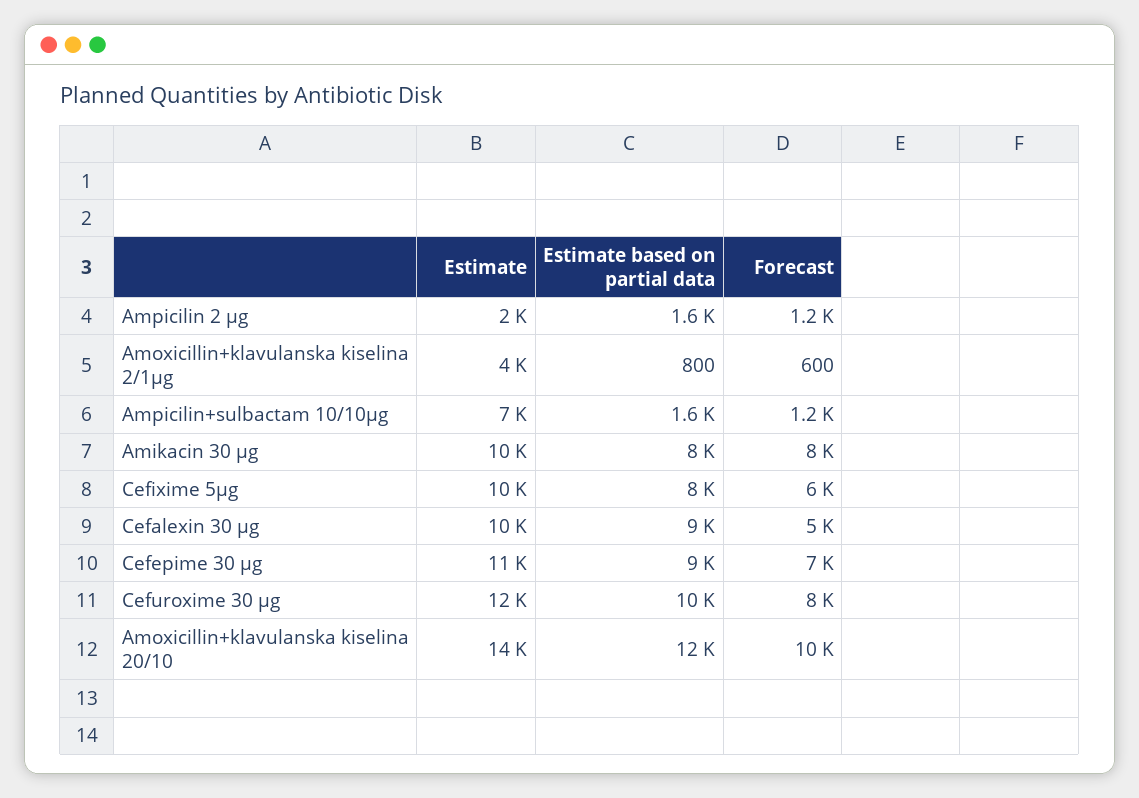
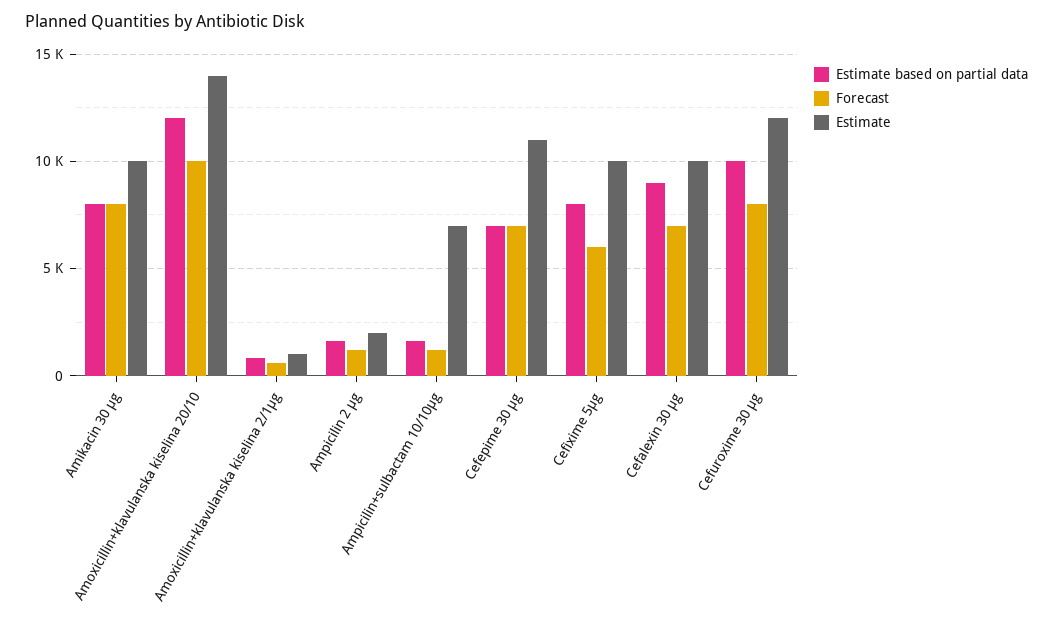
Estimate, Amoxicillin+klavulanska kiselina 2/1µg: 4000 -> 1000
Forecast, Cefalexin 30 µg: 5000 -> 7000
Estimate based on partial data, Cefepime 30 µg: 9000 -> 7000

